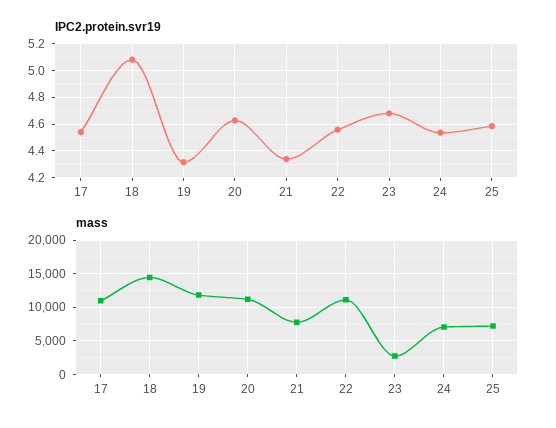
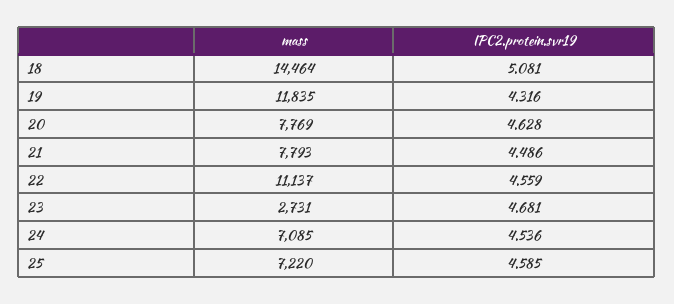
IPC2.protein.svr19, 17: 4.55 -> none
IPC2.protein.svr19, 21: 4.35 -> 4.486
mass, 17: 11000 -> none
mass, 20: 11000 -> 7769

